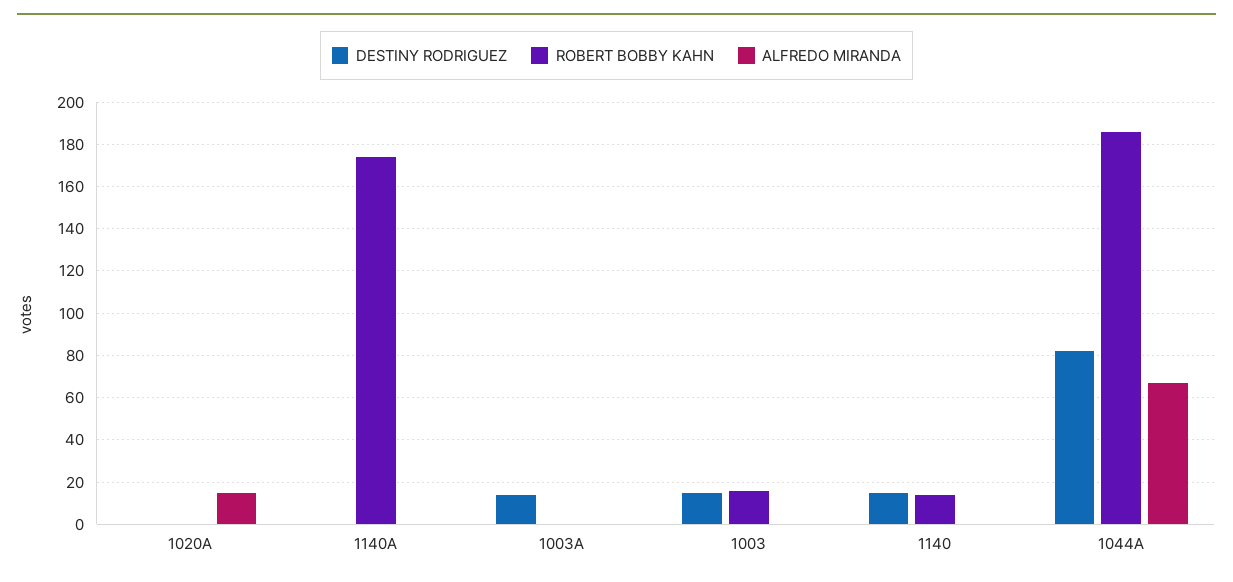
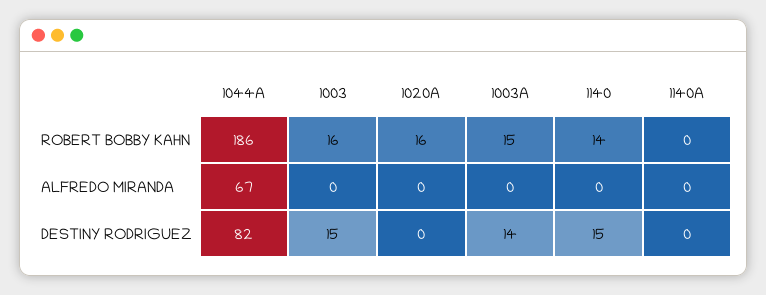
ROBERT BOBBY KAHN, 1020A: 0 -> 16
ALFREDO MIRANDA, 1020A: 15 -> 0
ROBERT BOBBY KAHN, 1140A: 175 -> 0
ROBERT BOBBY KAHN, 1003A: 0 -> 15

